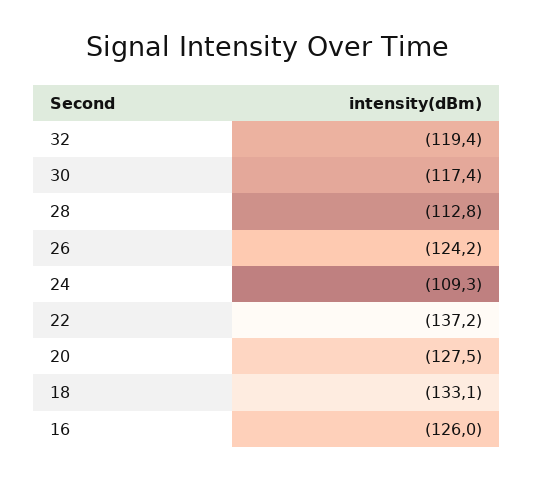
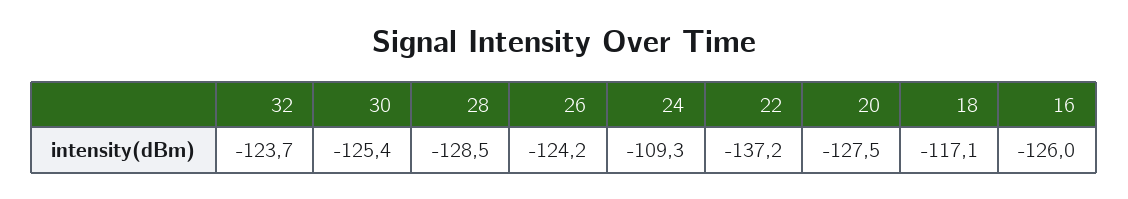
32: -119.4 -> -123.7
30: -117.4 -> -125.4
28: -112.8 -> -128.5
18: -133.1 -> -117.1

